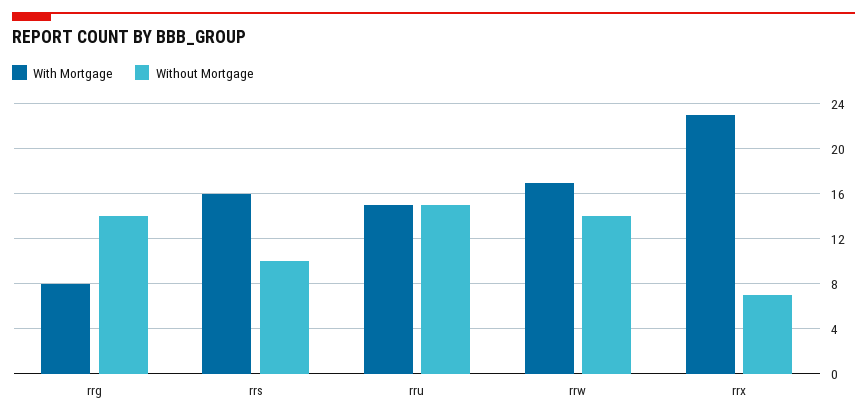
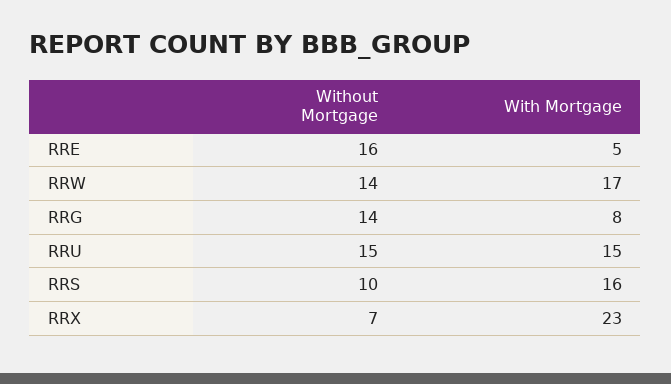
Without Mortgage, RRE: none -> 16
With Mortgage, RRE: none -> 5

